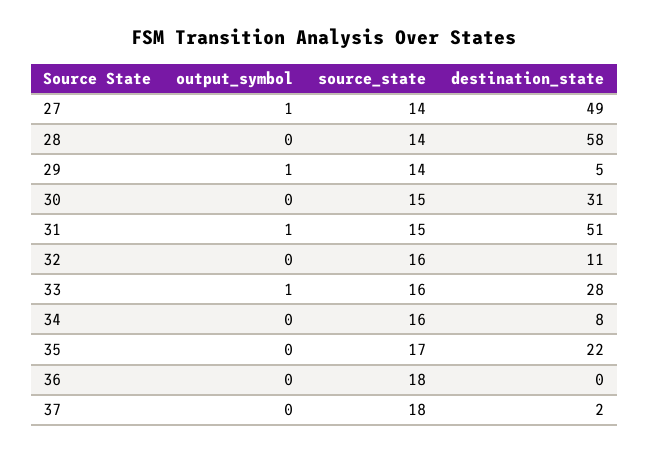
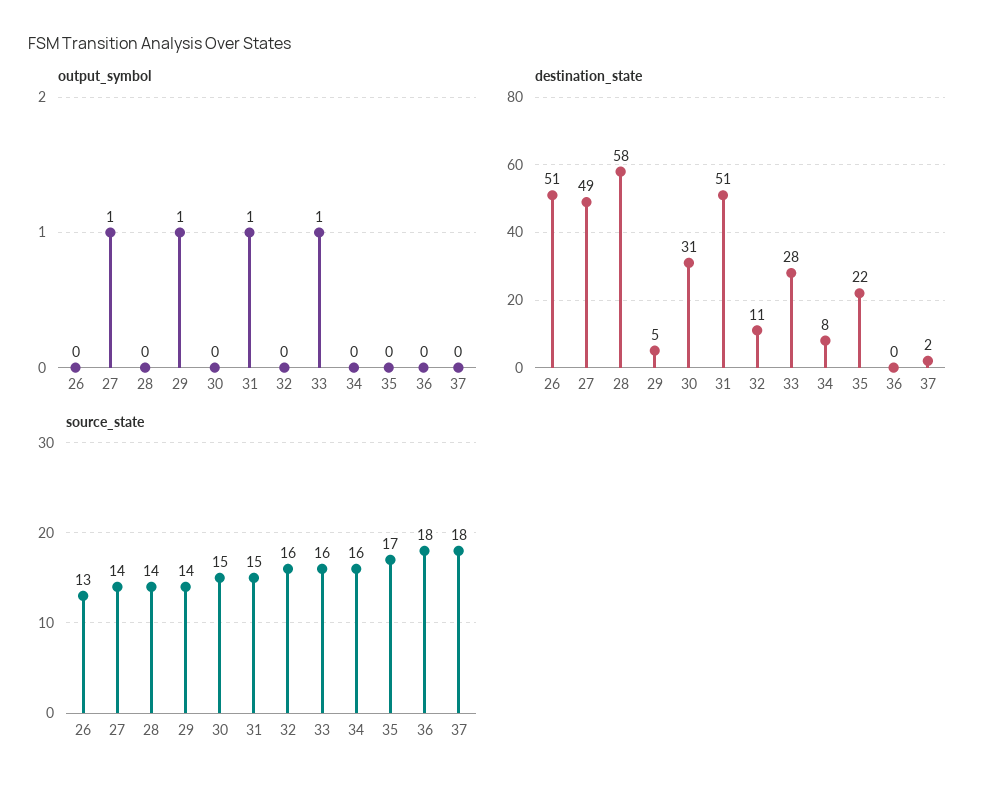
output_symbol, 26: none -> 0
destination_state, 26: none -> 51
source_state, 26: none -> 13

